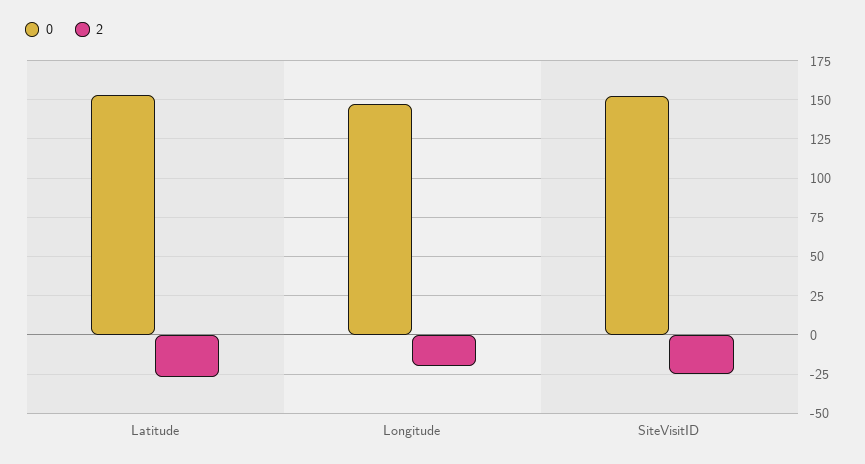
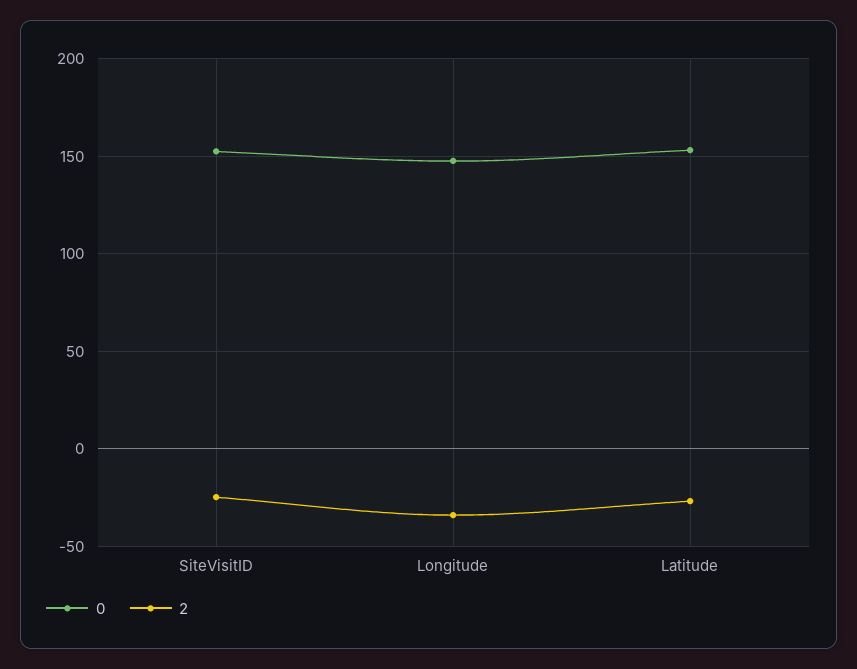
2, Longitude: -20 -> -35

